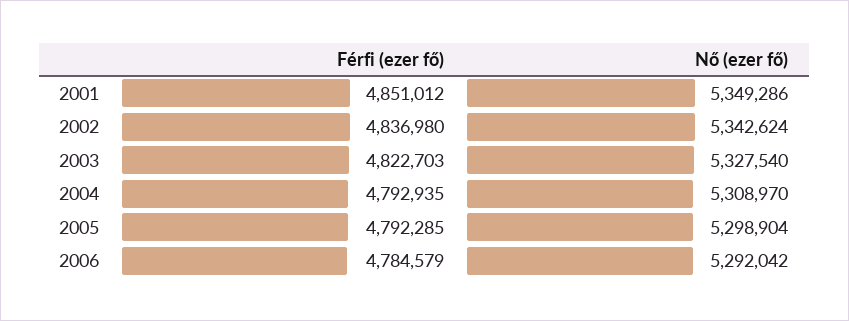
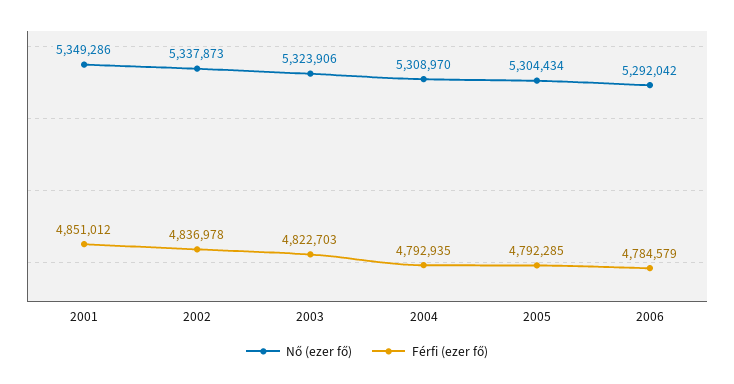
Férfi (ezer fő), 2002: 4836980 -> 4836978
Nő (ezer fő), 2002: 5342624 -> 5337873
Nő (ezer fő), 2003: 5327540 -> 5323906
Nő (ezer fő), 2005: 5298904 -> 5304434

